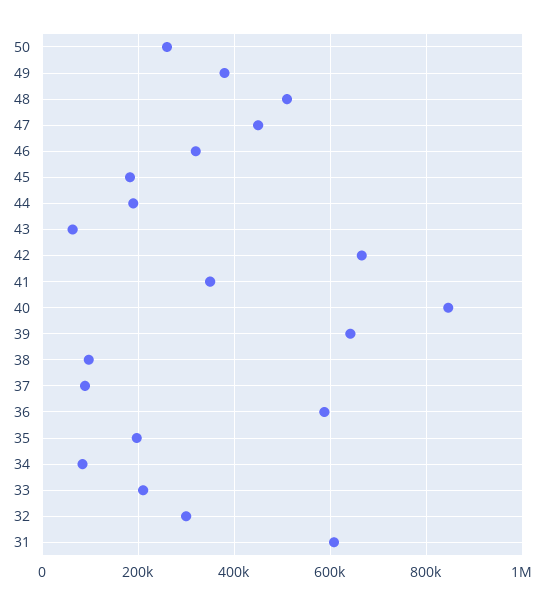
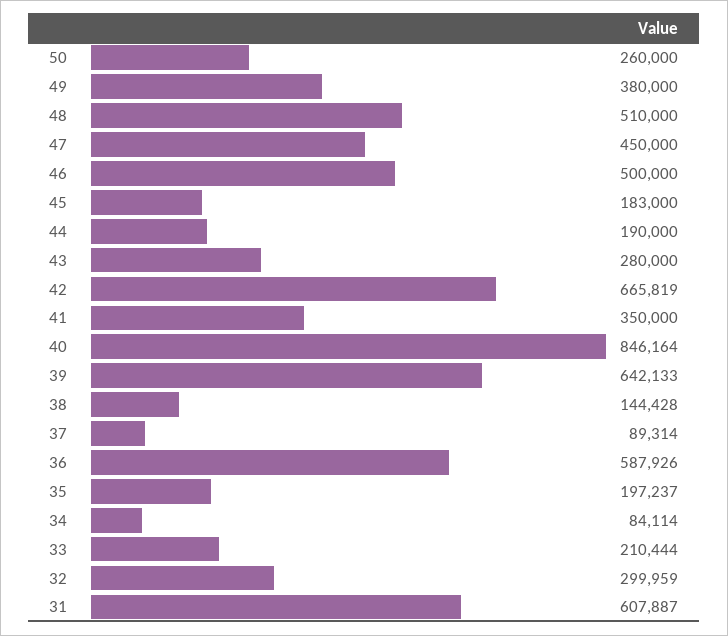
46: 320000 -> 500000
43: 60000 -> 280000
38: 100000 -> 144428

